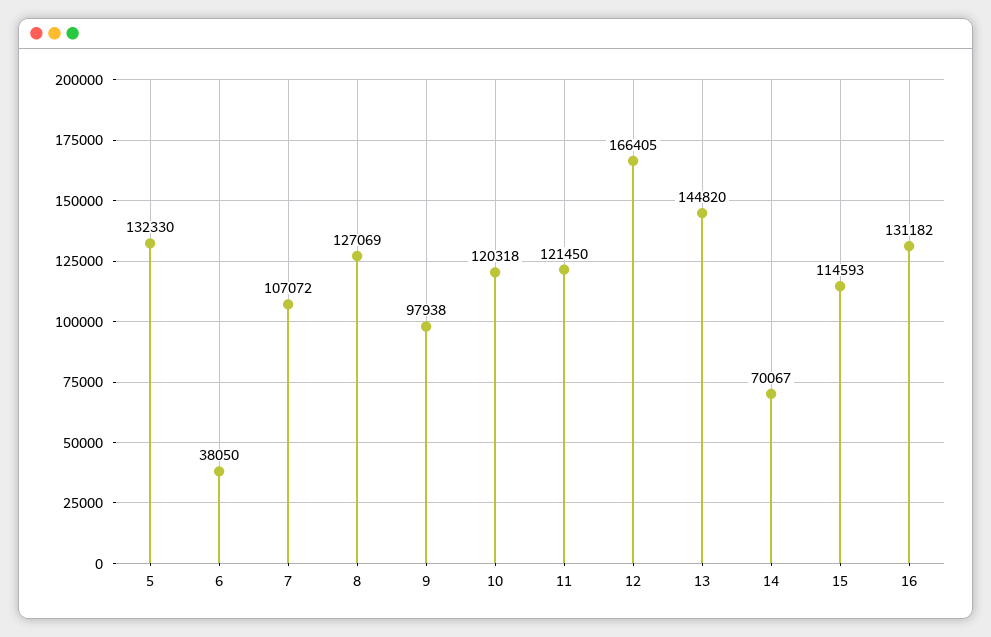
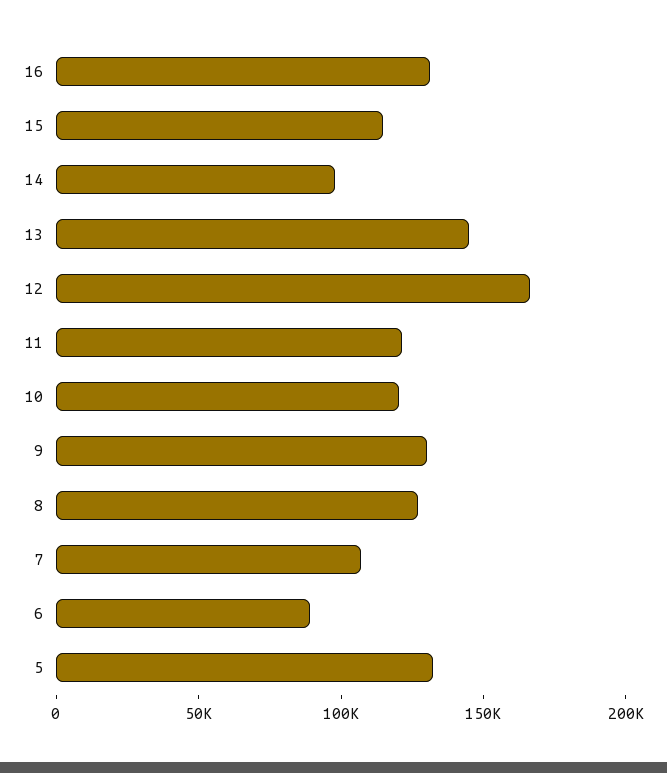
6: 38050 -> 90000
9: 97938 -> 130000
14: 70067 -> 100000

